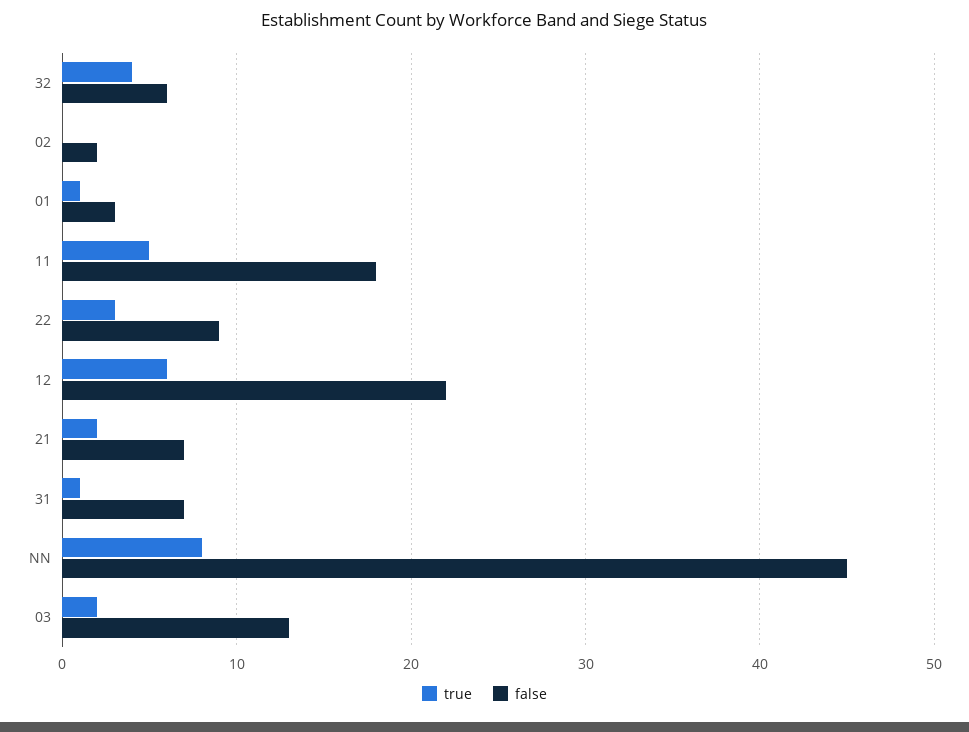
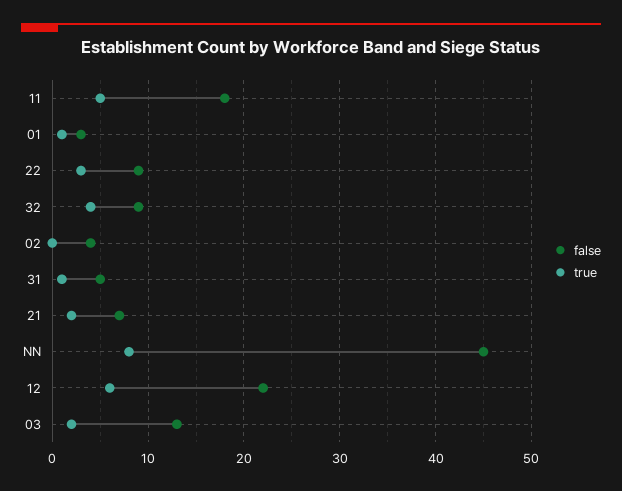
false, 32: 6 -> 9
false, 02: 2 -> 4
false, 31: 7 -> 5

